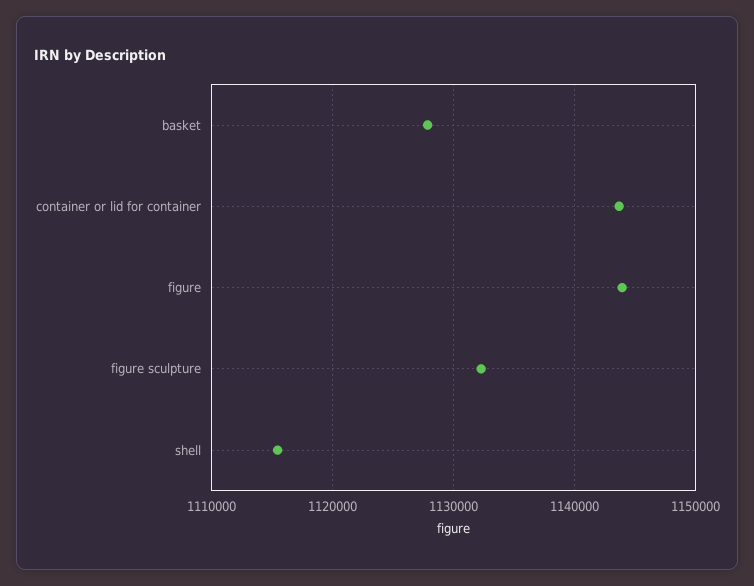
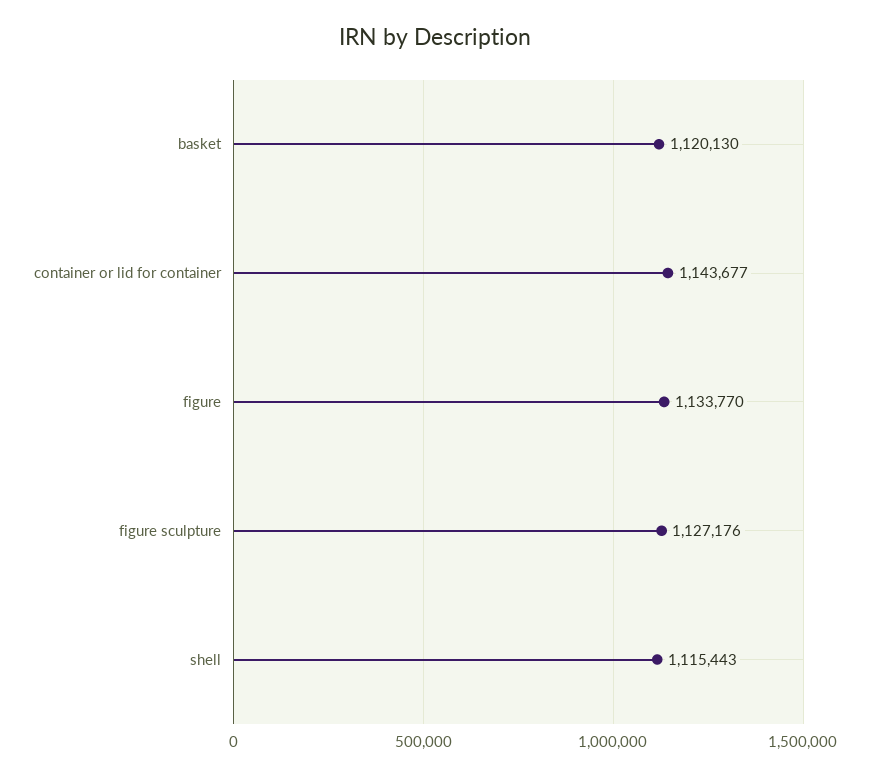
basket: 1128000 -> 1120130
figure: 1144000 -> 1133770
figure sculpture: 1132000 -> 1127176

